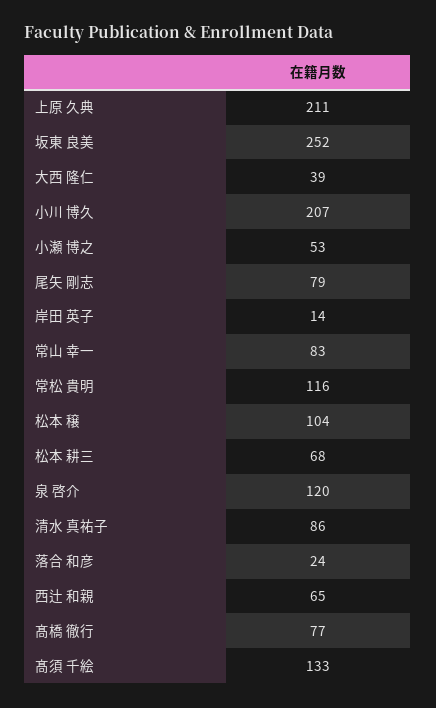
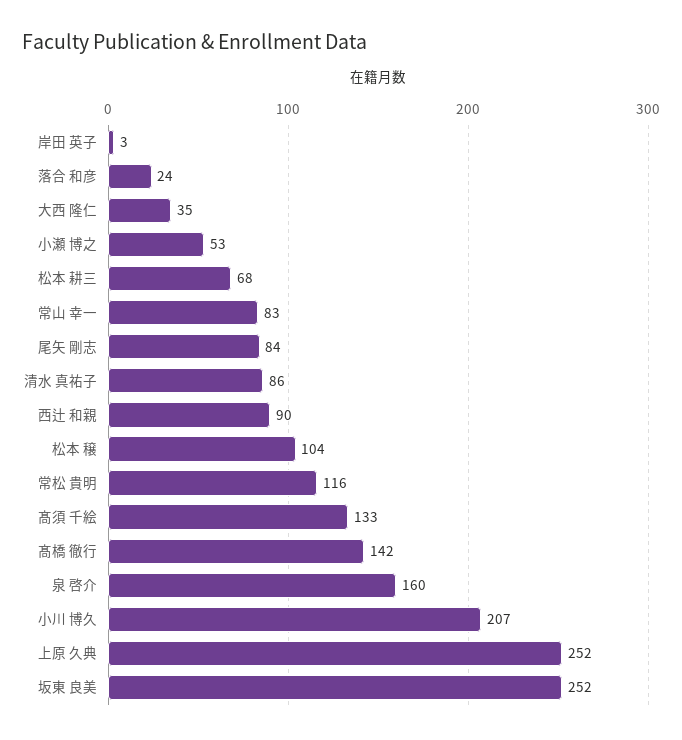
上原 久典: 211 -> 252
大西 隆仁: 39 -> 35
尾矢 剛志: 79 -> 84
岸田 英子: 14 -> 3
泉 啓介: 120 -> 160
西辻 和親: 65 -> 90
髙橋 徹行: 77 -> 142

